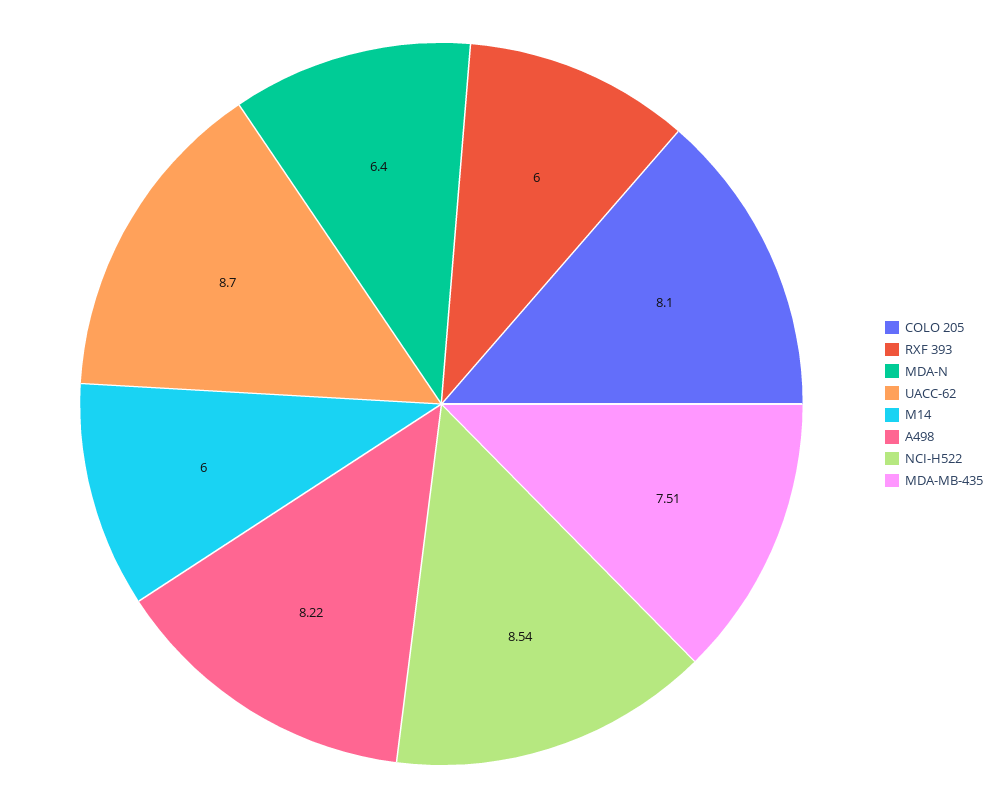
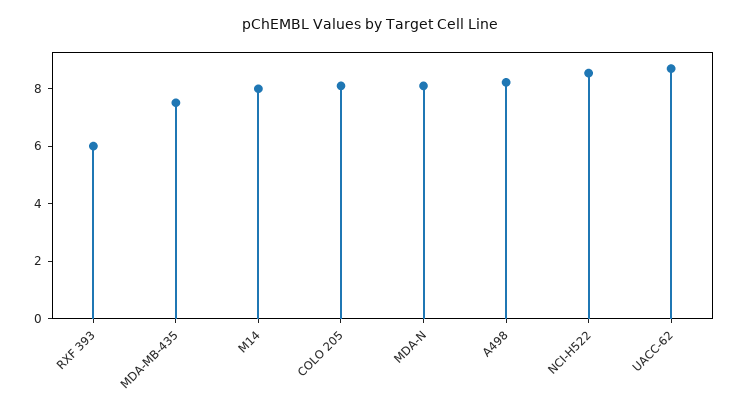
MDA-N: 6.4 -> 8
M14: 6 -> 8

